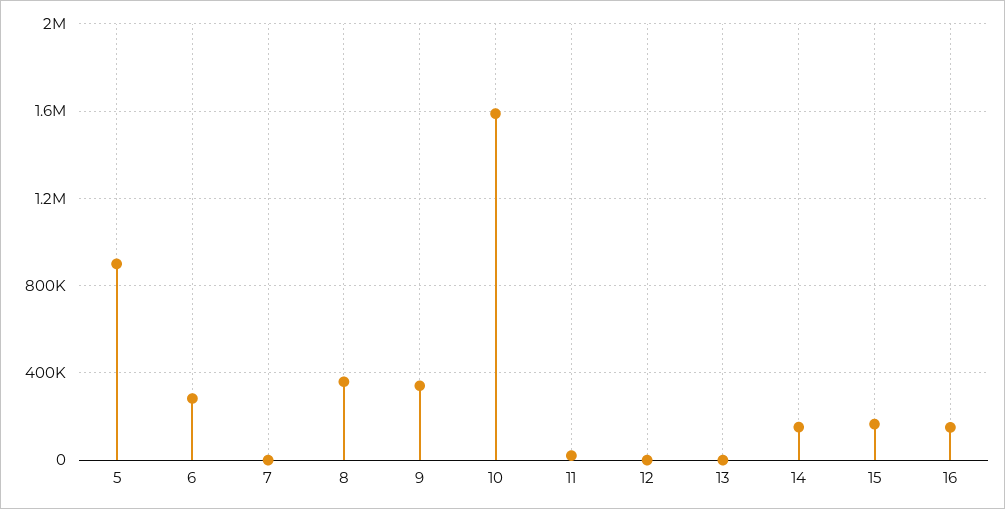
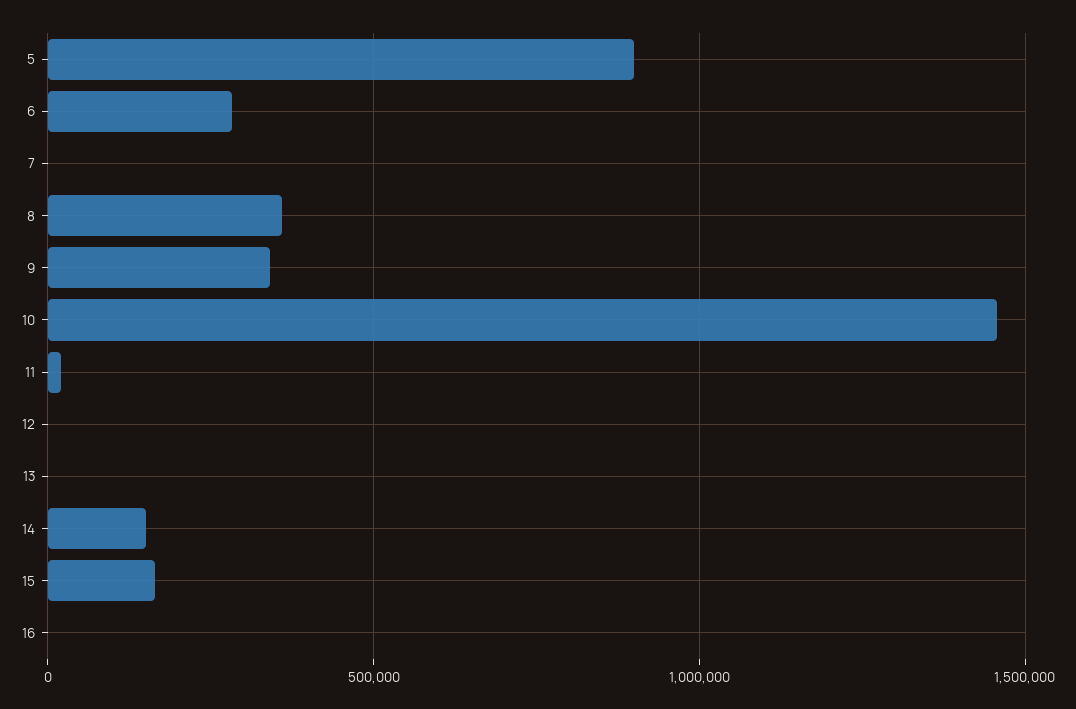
10: 1600000 -> 1450000
16: 150000 -> 0

